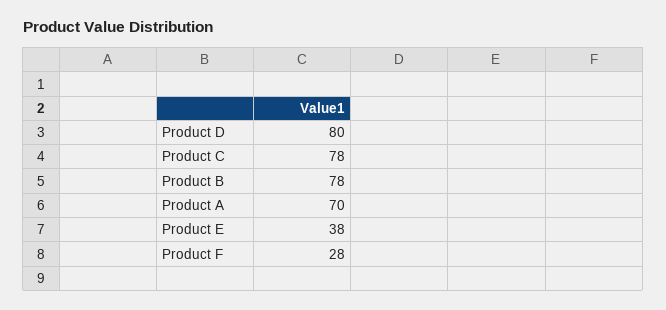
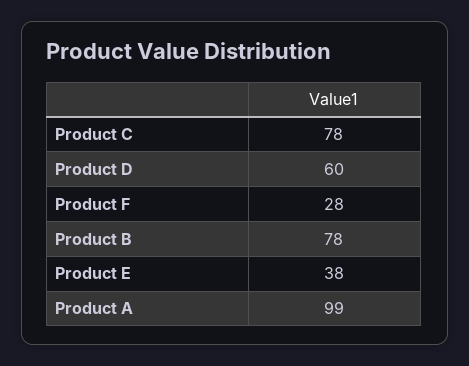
Product D: 80 -> 60
Product A: 70 -> 99

